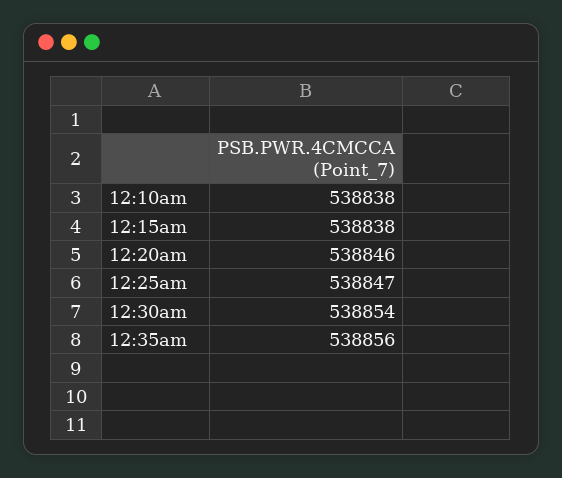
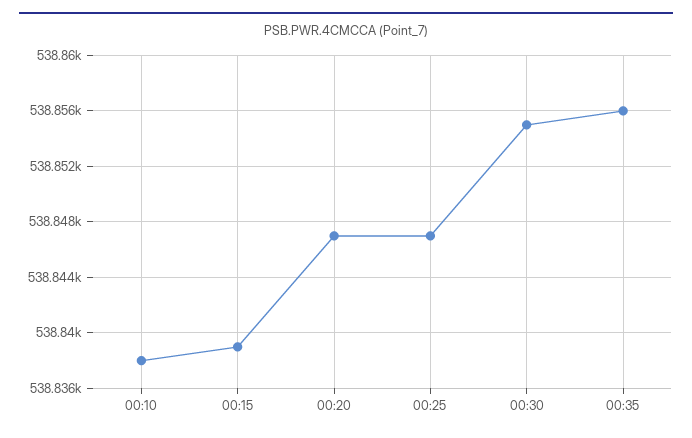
12:15am: 538838 -> 538839
12:20am: 538846 -> 538847
12:30am: 538854 -> 538855

